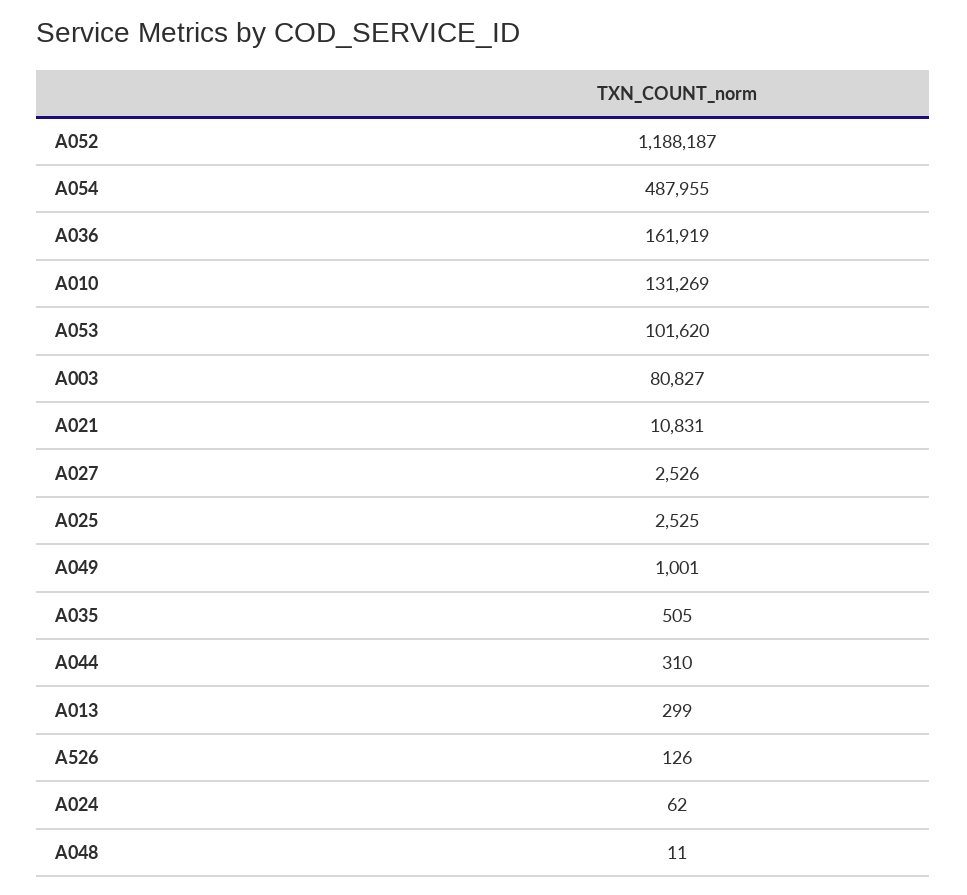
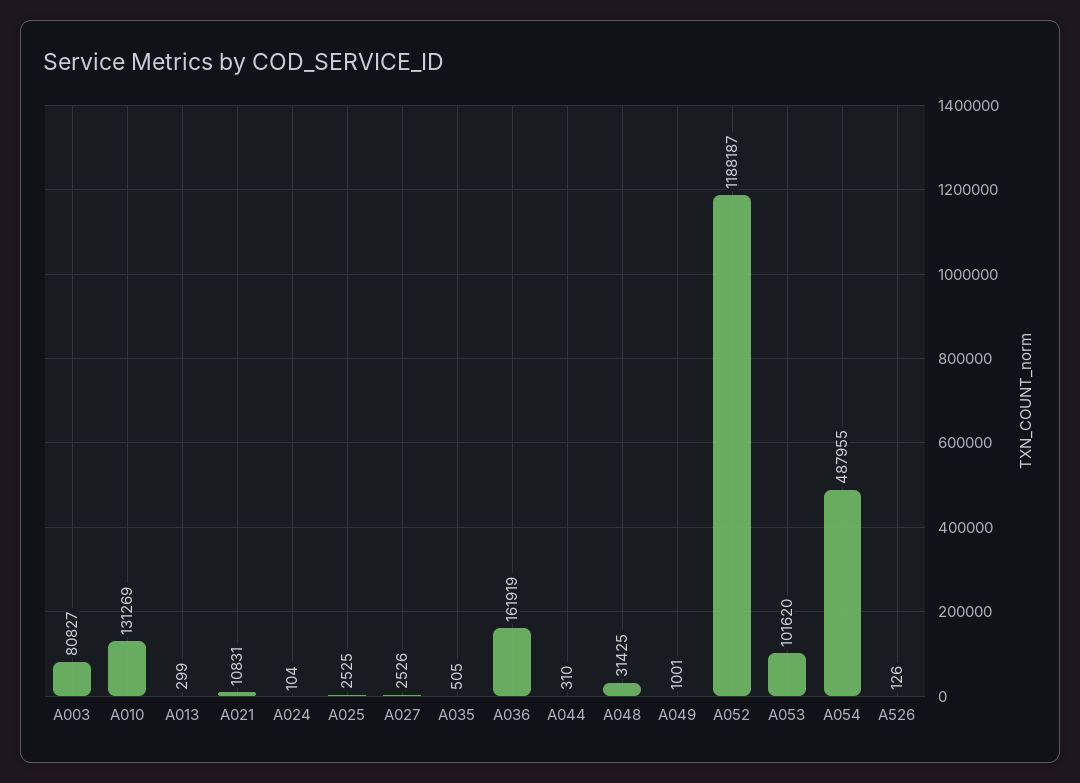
A024: 62 -> 104
A048: 11 -> 31425

